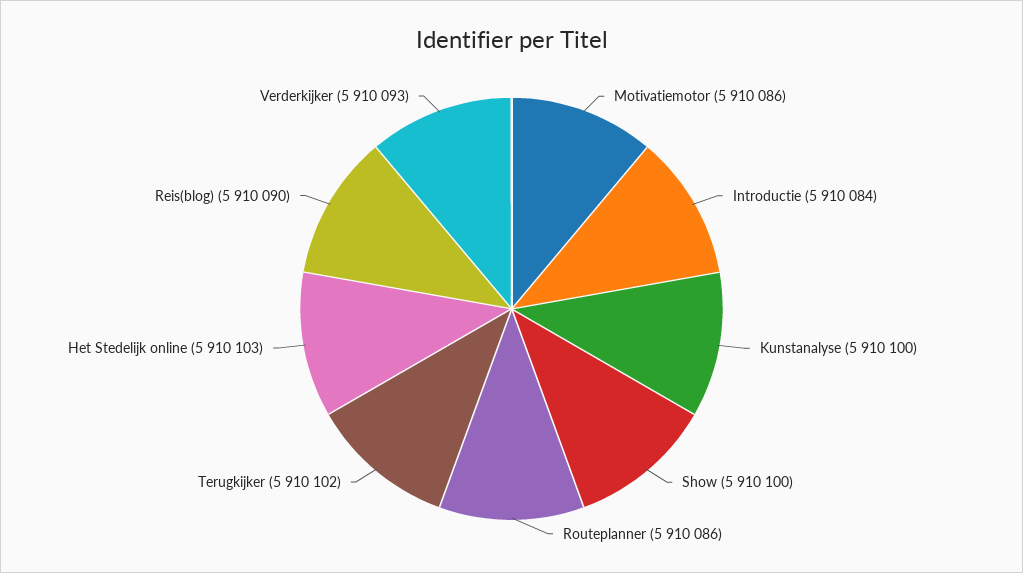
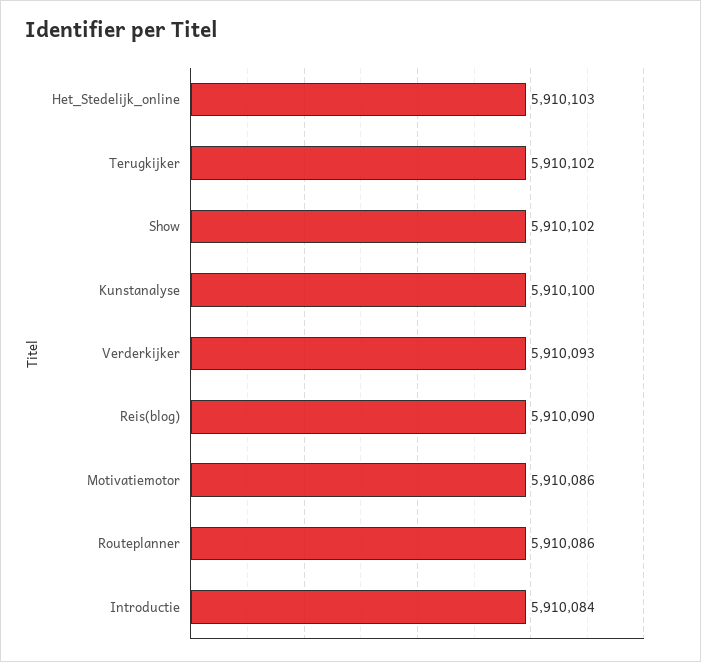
Show: 5910100 -> 5910102

